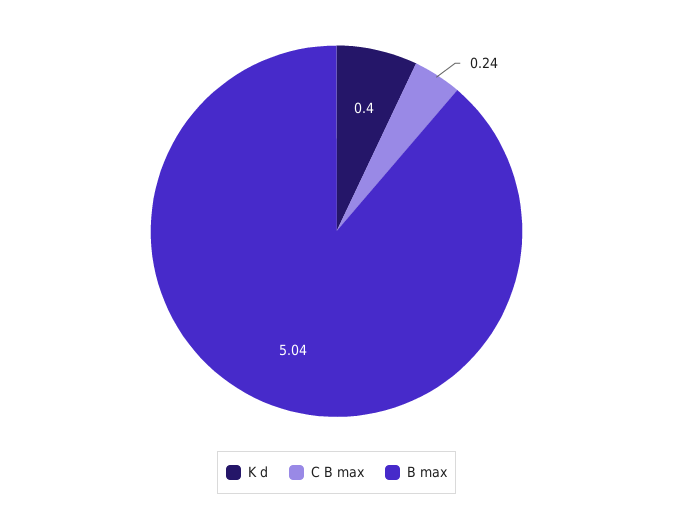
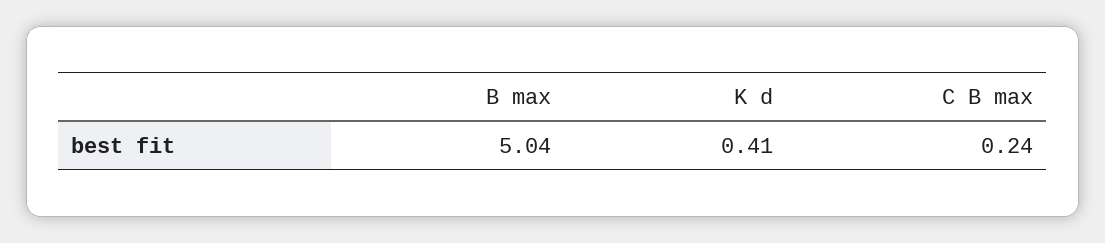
K d: 0.4 -> 0.41

